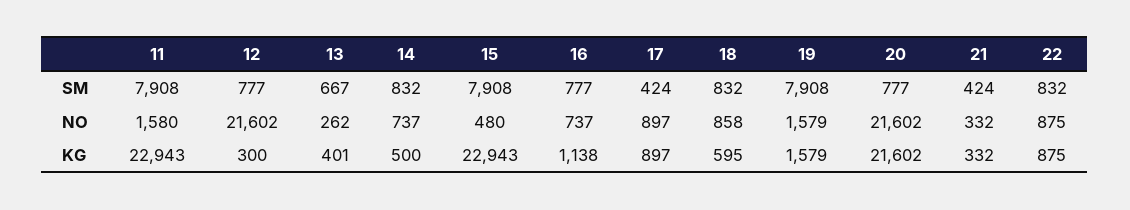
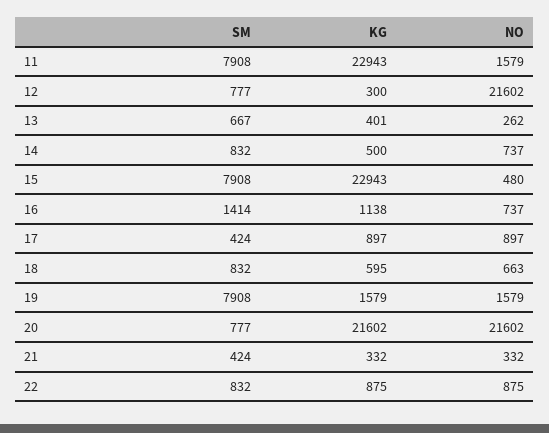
16, SM: 777 -> 1414
11, NO: 1580 -> 1579
18, NO: 858 -> 663

